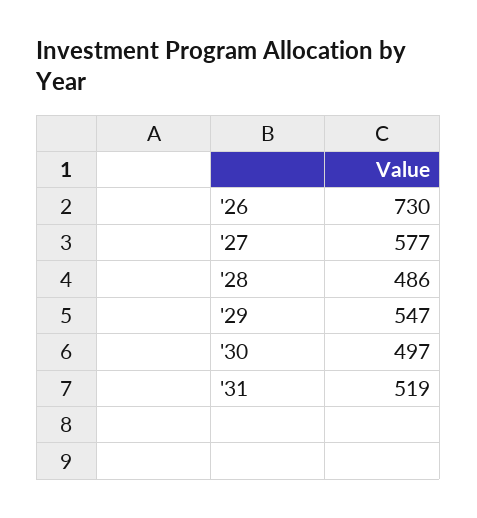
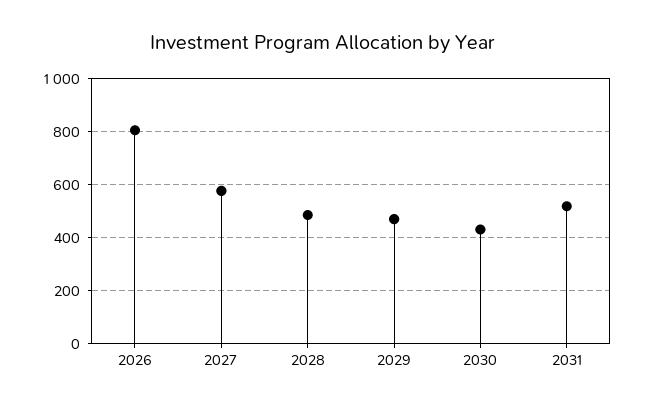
'26: 730 -> 800
'29: 547 -> 475
'30: 497 -> 425

